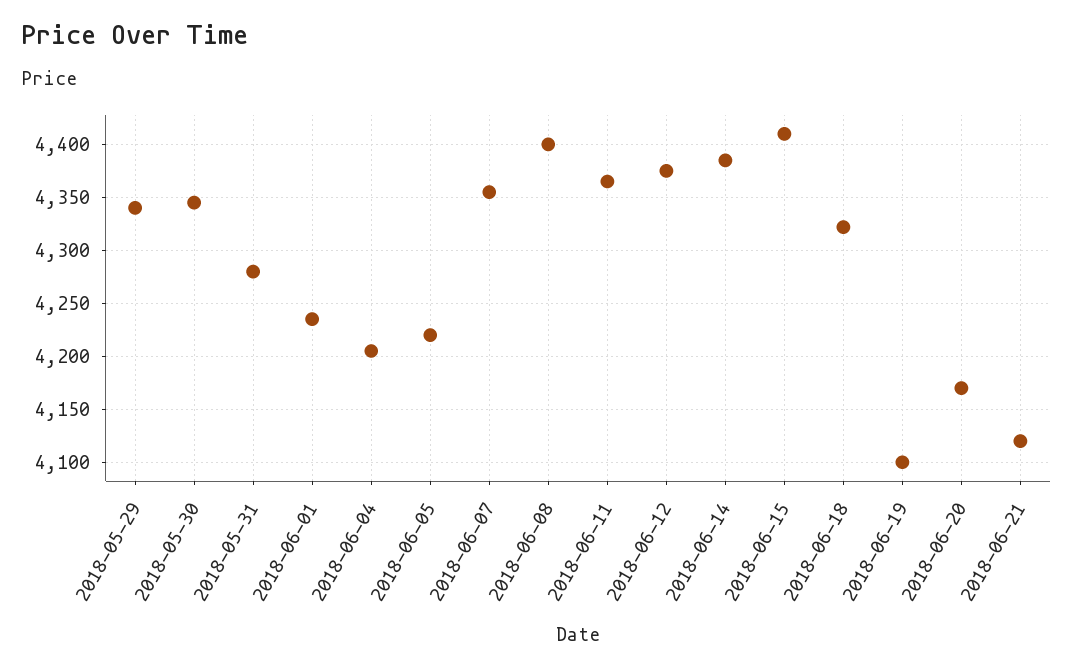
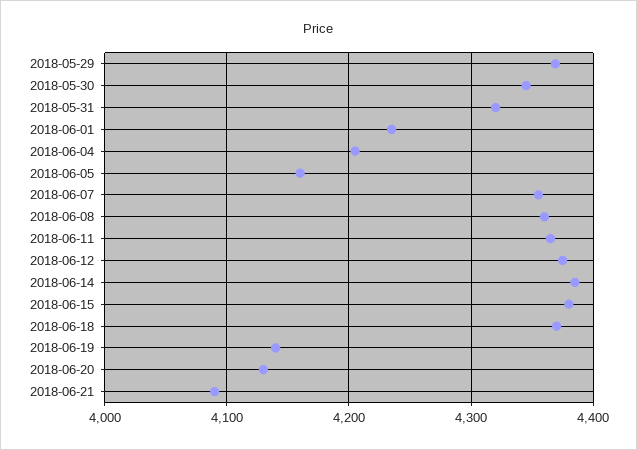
2018-05-29: 4340 -> 4370
2018-05-31: 4280 -> 4320
2018-06-05: 4220 -> 4160
2018-06-08: 4400 -> 4360
2018-06-15: 4410 -> 4380
2018-06-18: 4320 -> 4370
2018-06-19: 4100 -> 4140
2018-06-20: 4170 -> 4130
2018-06-21: 4120 -> 4090

